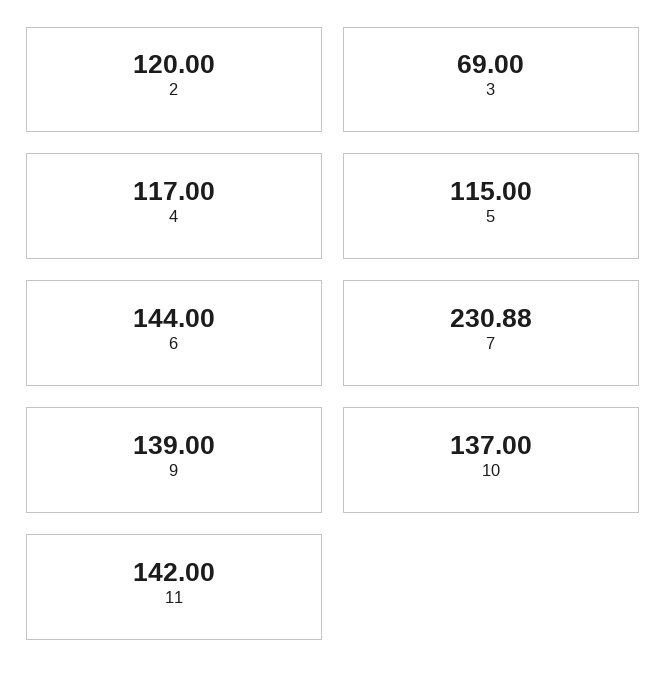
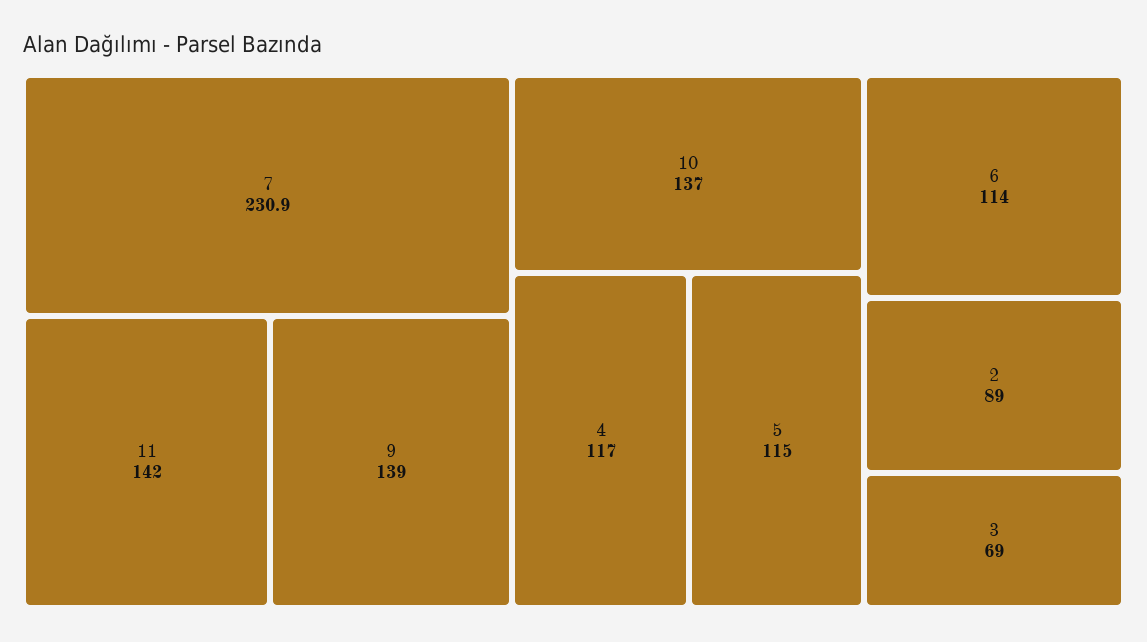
2: 120 -> 89
6: 144 -> 114

